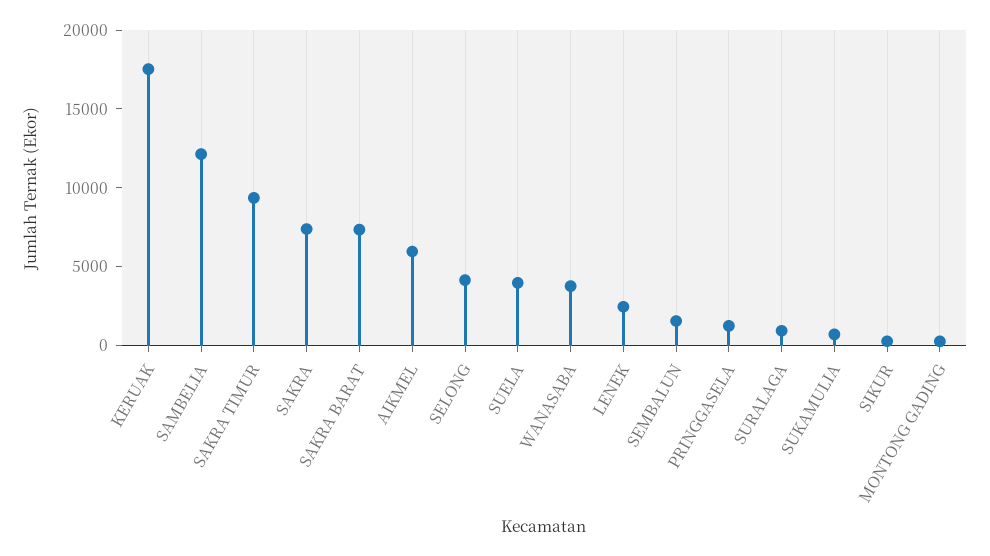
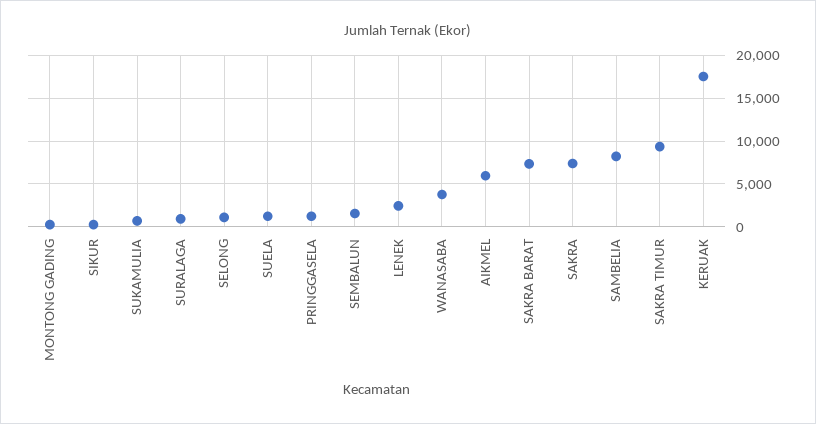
SAMBELIA: 12000 -> 8000
SELONG: 4000 -> 1000
SUELA: 4000 -> 1000

